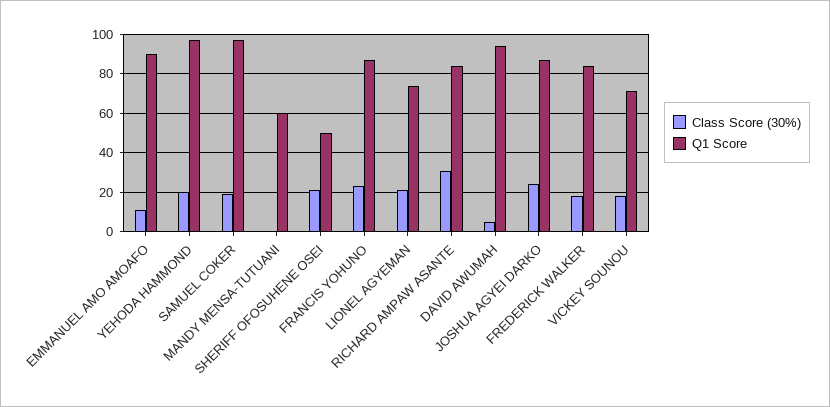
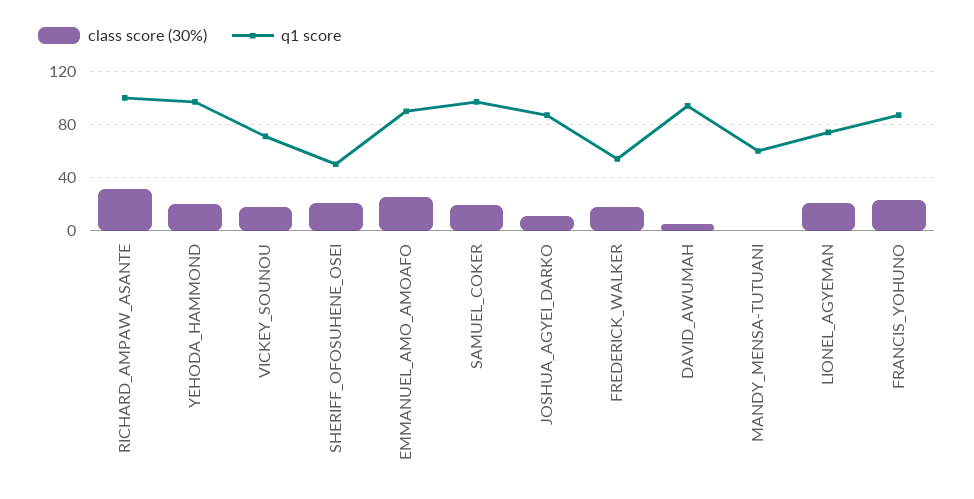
Class Score (30%), EMMANUEL AMO AMOAFO: 10 -> 25
Q1 Score, RICHARD AMPAW ASANTE: 85 -> 100
Class Score (30%), JOSHUA AGYEI DARKO: 25 -> 10
Q1 Score, FREDERICK WALKER: 85 -> 55

